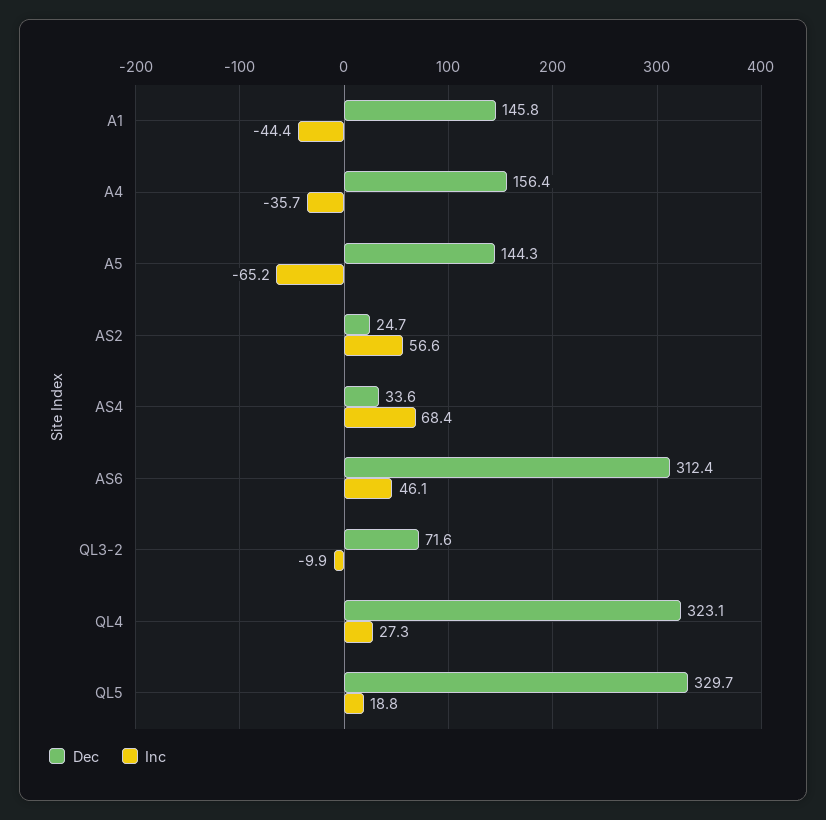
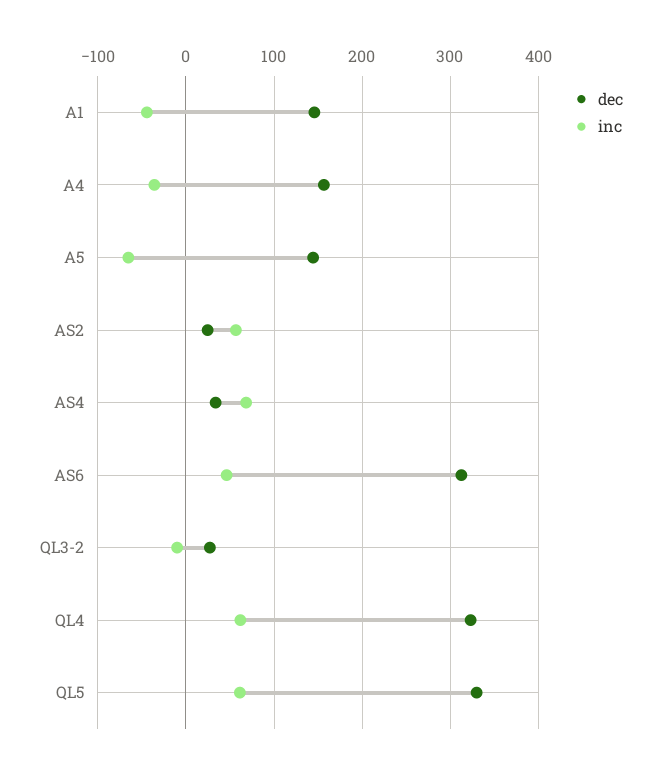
Dec, QL3-2: 71.6 -> 30
Inc, QL4: 27.3 -> 60
Inc, QL5: 18.8 -> 60

